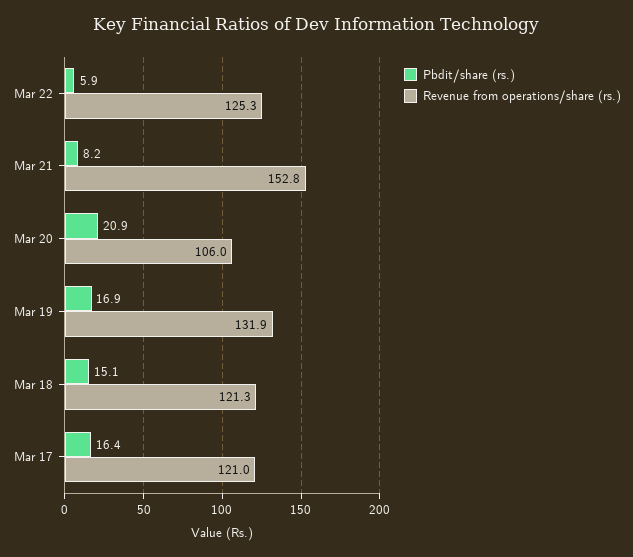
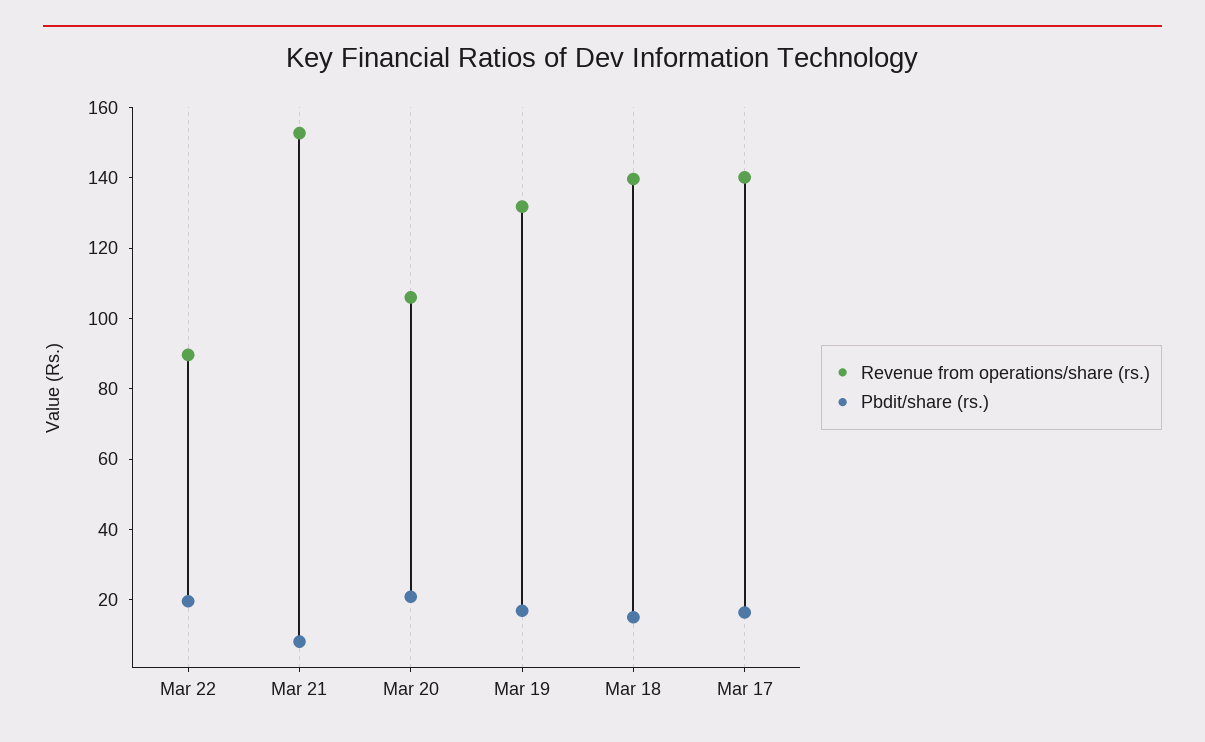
Pbdit/share (rs.), Mar 22: 5.9 -> 20
Revenue from operations/share (rs.), Mar 22: 125.3 -> 90
Revenue from operations/share (rs.), Mar 18: 121.3 -> 140
Revenue from operations/share (rs.), Mar 17: 121 -> 140

